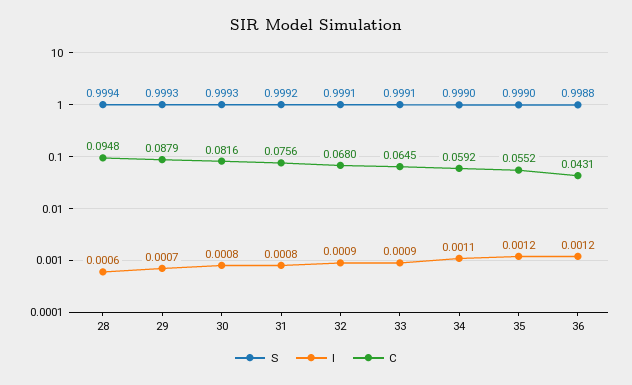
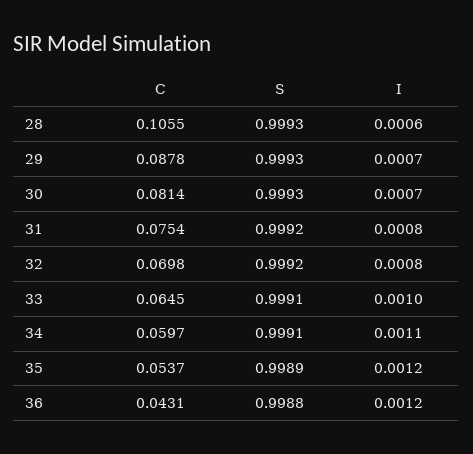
S, 28: 0.9994 -> 0.9993
C, 28: 0.0948 -> 0.1055
C, 29: 0.0879 -> 0.0878
I, 30: 0.0008 -> 0.0007
C, 30: 0.0816 -> 0.0814
C, 31: 0.0756 -> 0.0754
S, 32: 0.9991 -> 0.9992
I, 32: 0.0009 -> 0.0008
C, 32: 0.068 -> 0.0698
I, 33: 0.0009 -> 0.001
S, 34: 0.999 -> 0.9991
C, 34: 0.0592 -> 0.0597
S, 35: 0.999 -> 0.9989
C, 35: 0.0552 -> 0.0537

